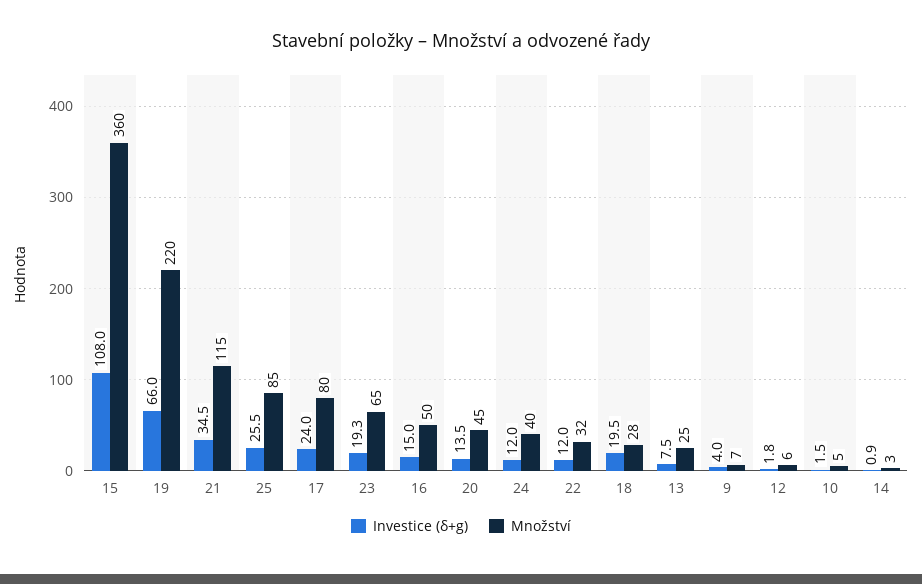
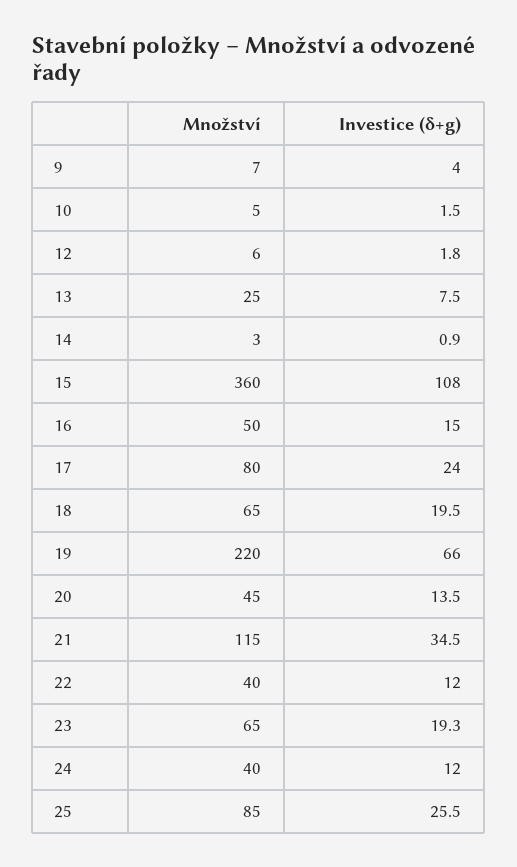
Množství, 22: 32 -> 40
Množství, 18: 28 -> 65

